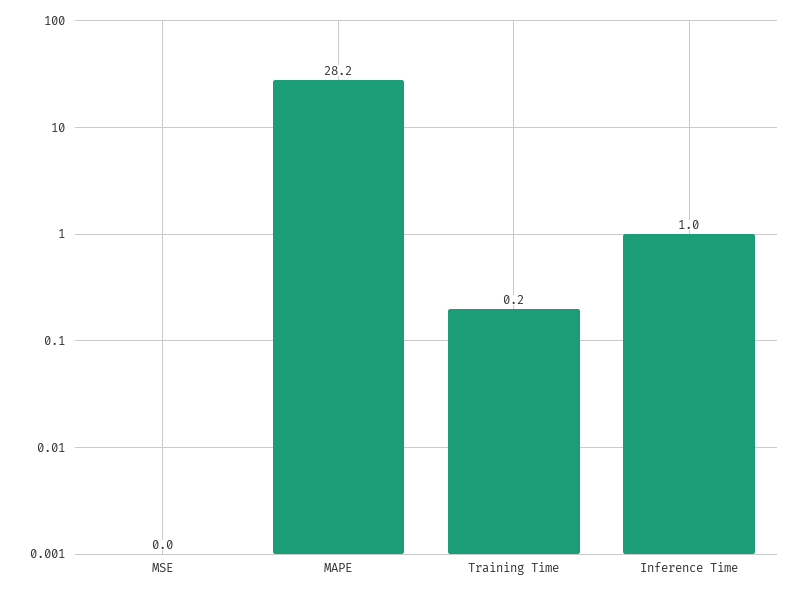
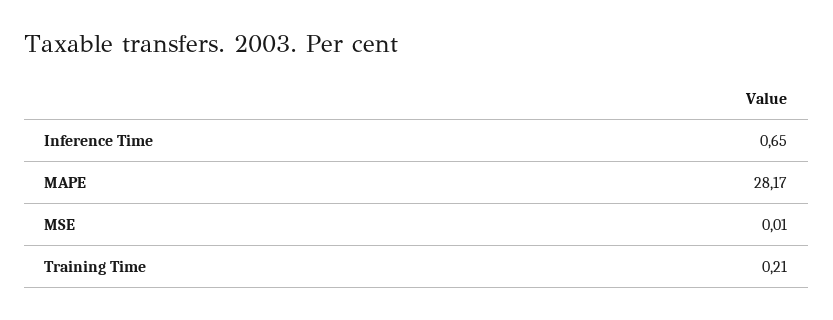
Inference Time: 1 -> 0.65

